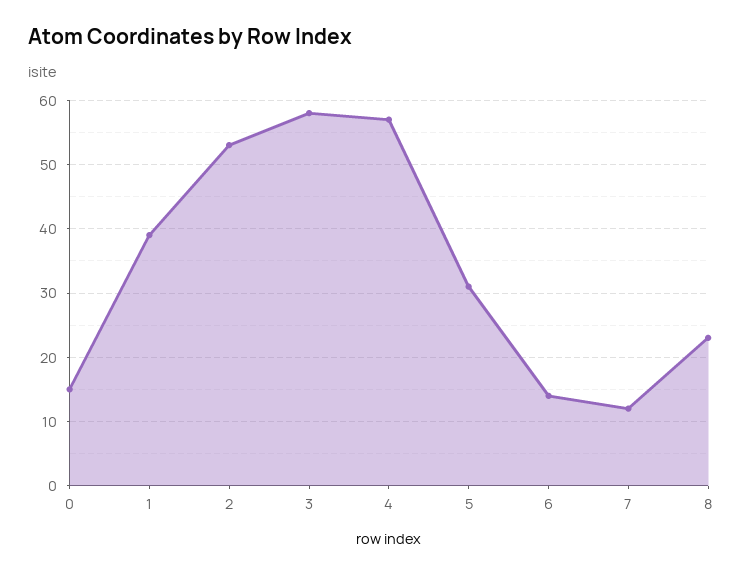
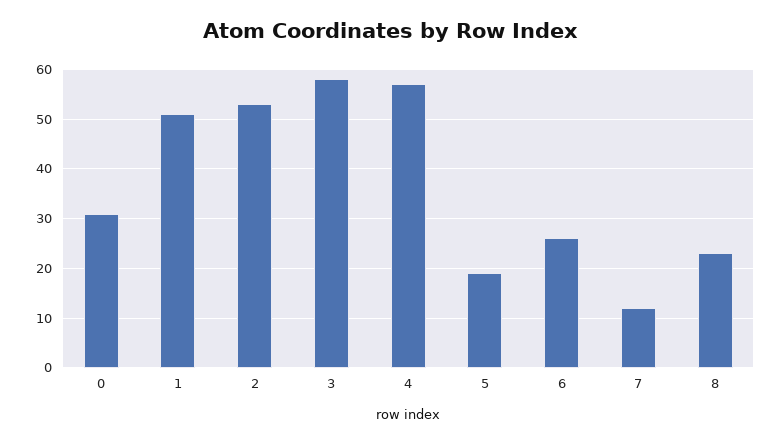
0: 15 -> 30
1: 39 -> 50
5: 31 -> 20
6: 14 -> 25

